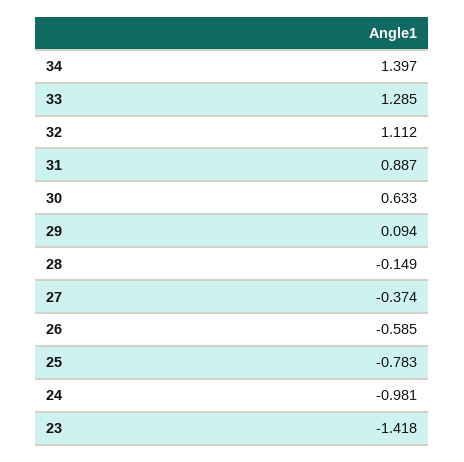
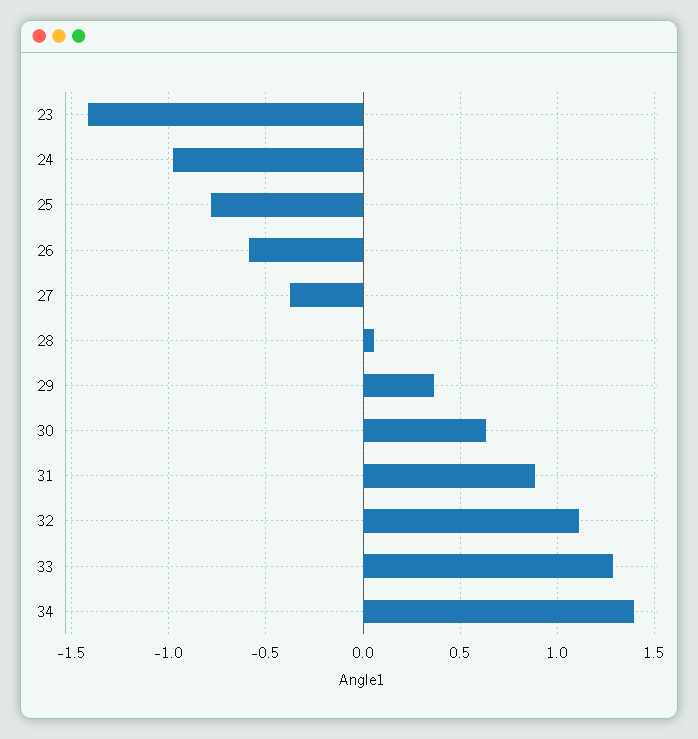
29: 0.094 -> 0.35
28: -0.149 -> 0.05

